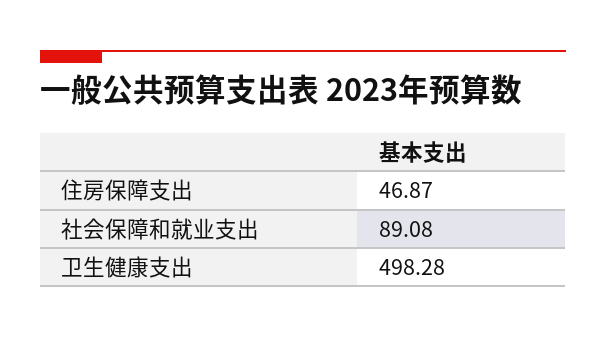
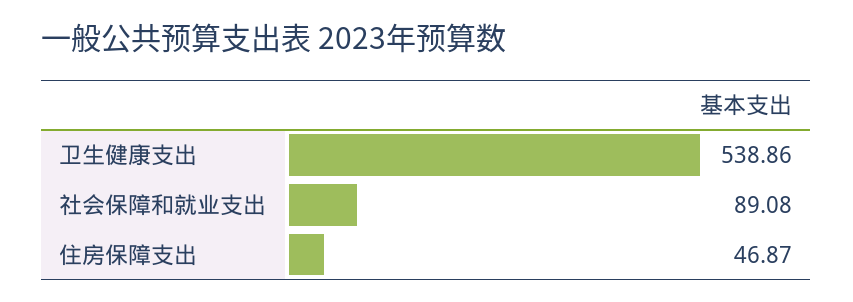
卫生健康支出: 498.28 -> 538.86

